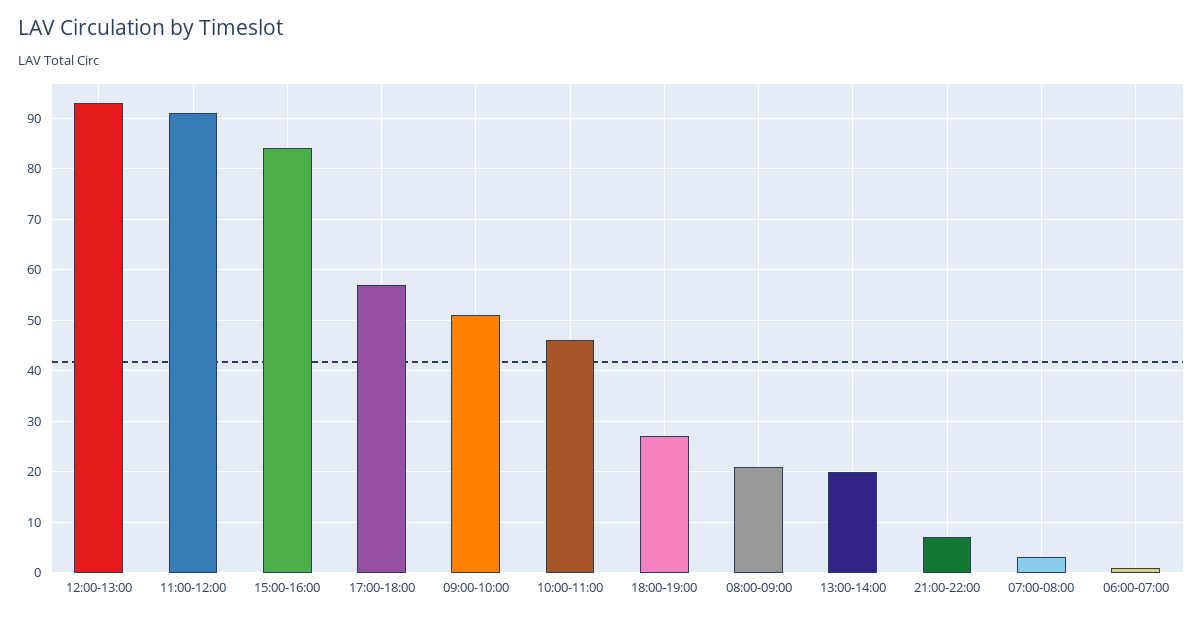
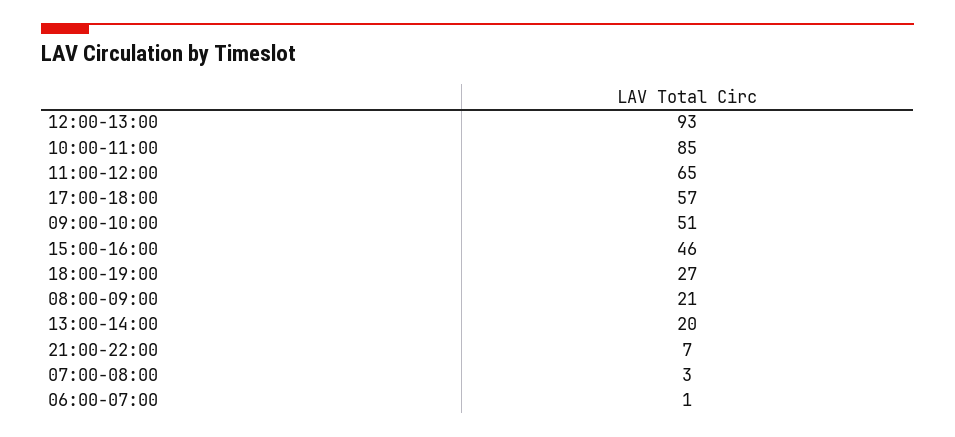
11:00-12:00: 90 -> 65
15:00-16:00: 85 -> 46
10:00-11:00: 45 -> 85

